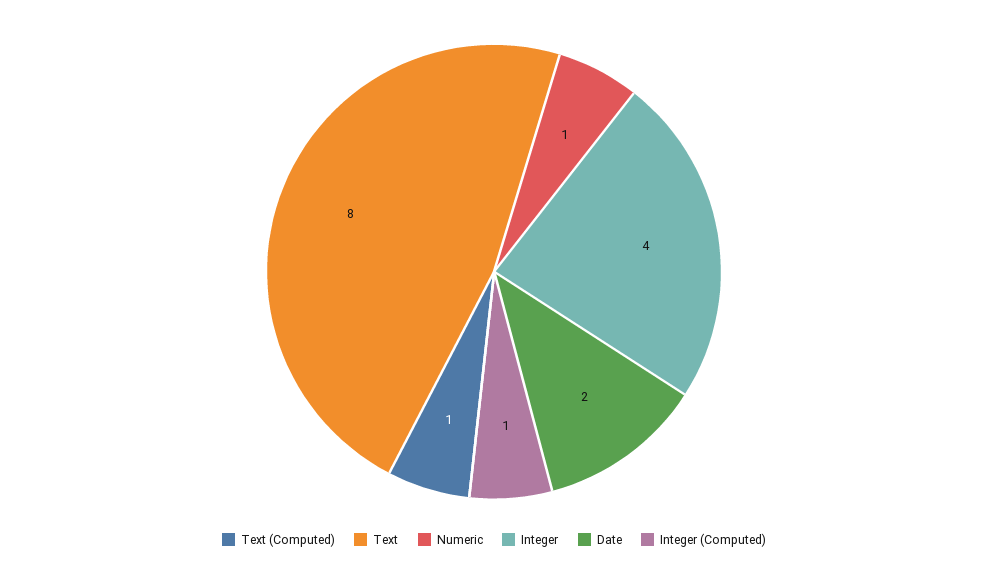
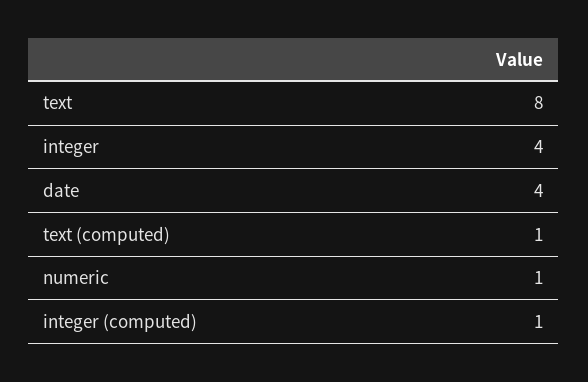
Date: 2 -> 4

